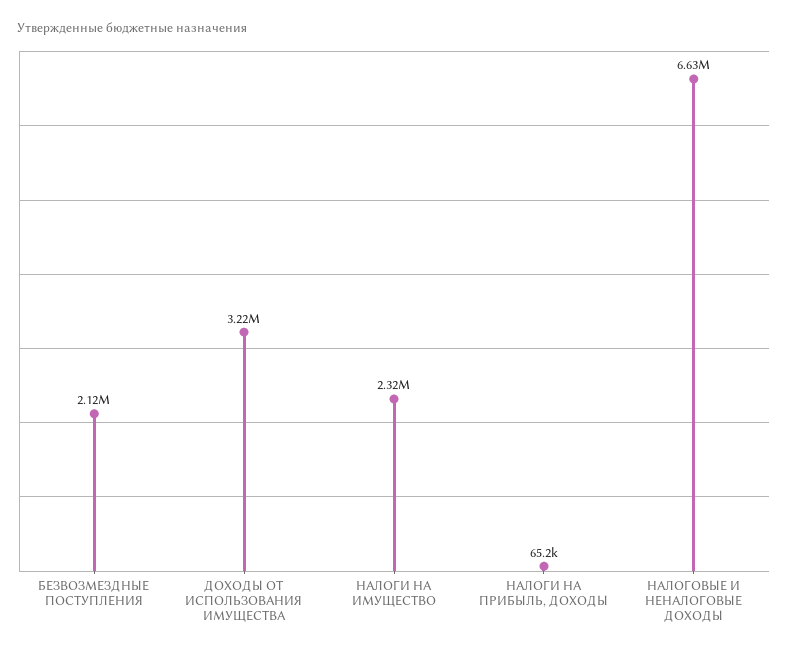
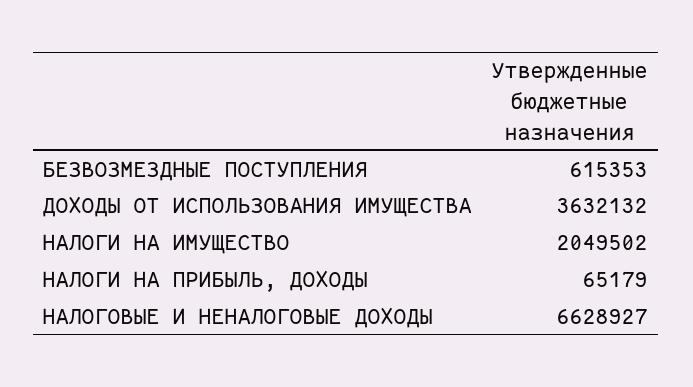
БЕЗВОЗМЕЗДНЫЕ ПОСТУПЛЕНИЯ: 2120000 -> 615353
ДОХОДЫ ОТ ИСПОЛЬЗОВАНИЯ ИМУЩЕСТВА: 3220000 -> 3632132
НАЛОГИ НА ИМУЩЕСТВО: 2320000 -> 2049502

